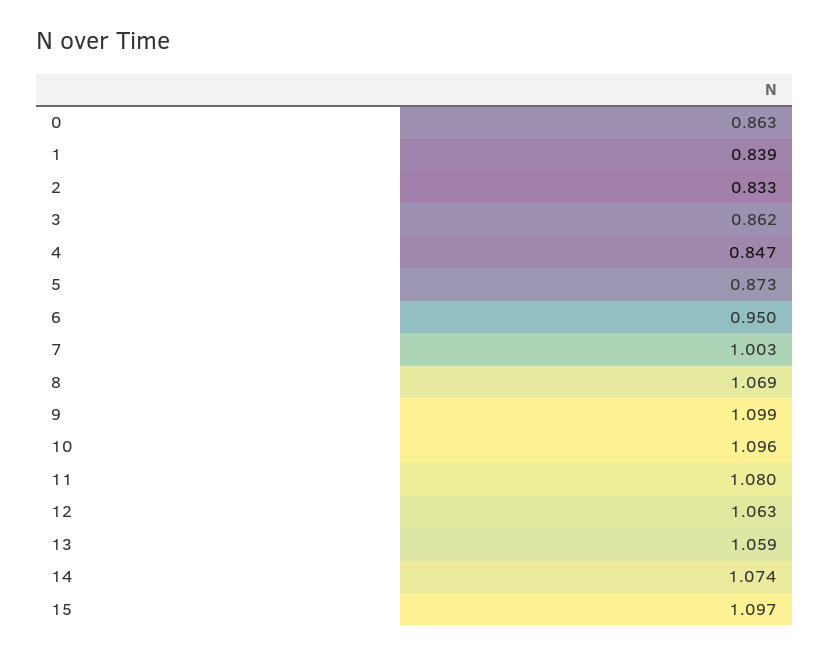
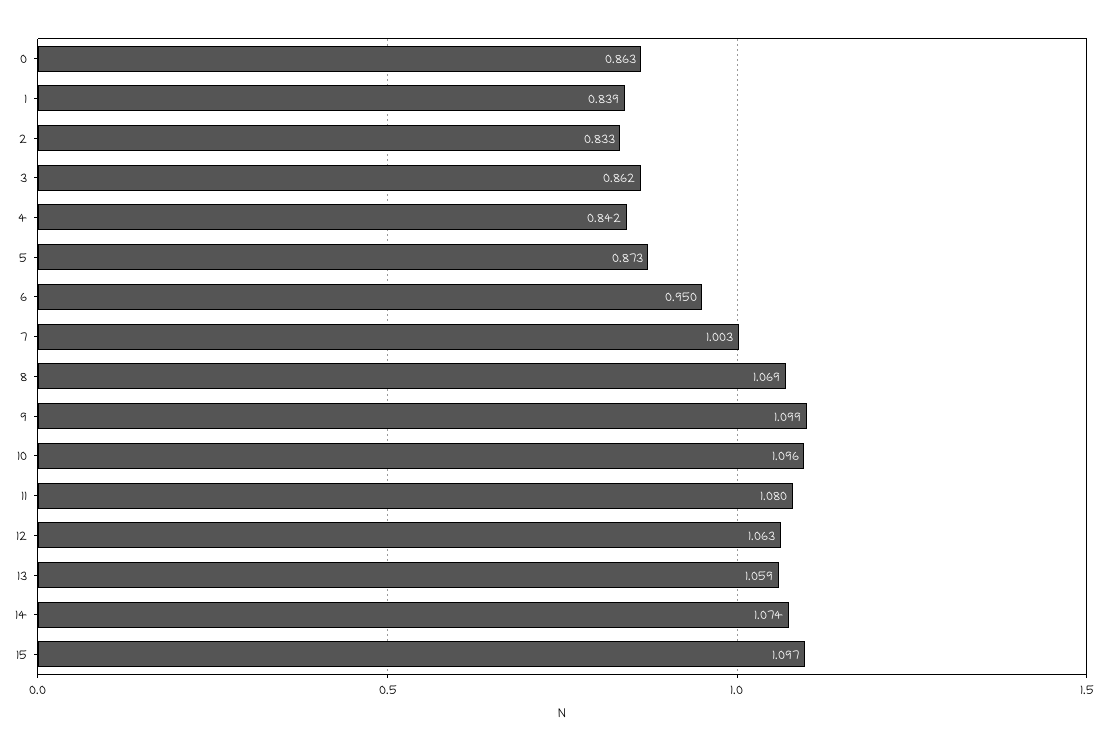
4: 0.847 -> 0.842

